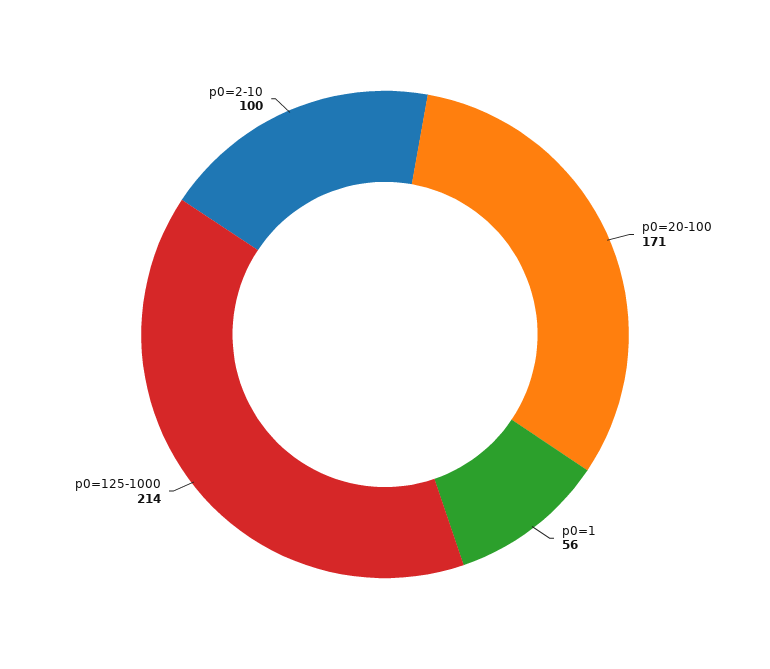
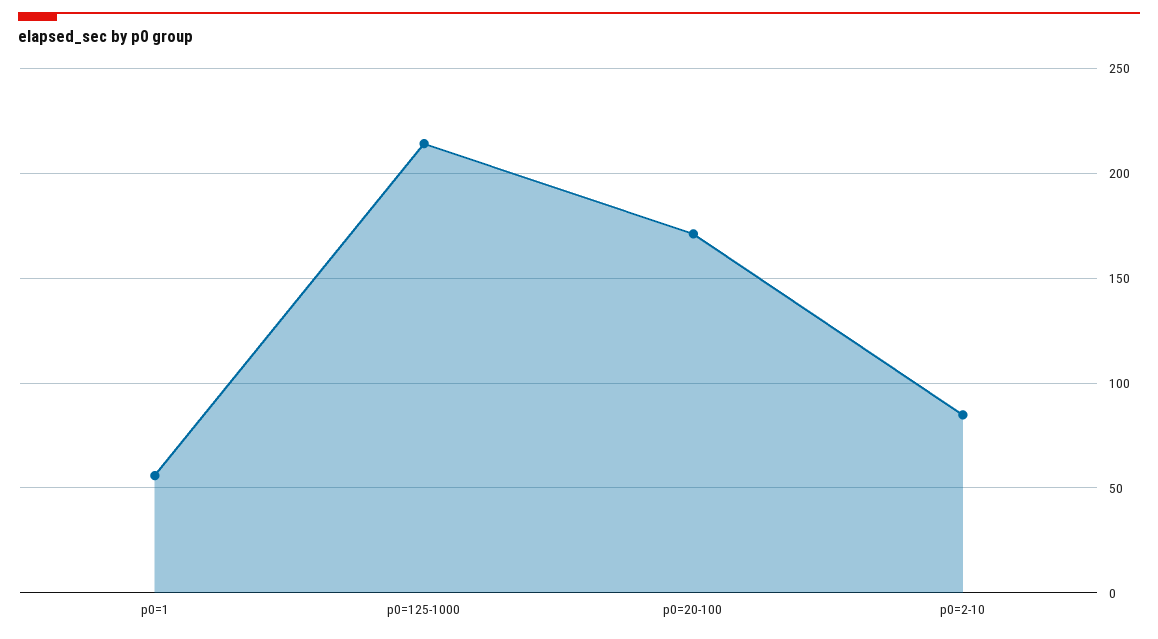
p0=2-10: 100 -> 85

